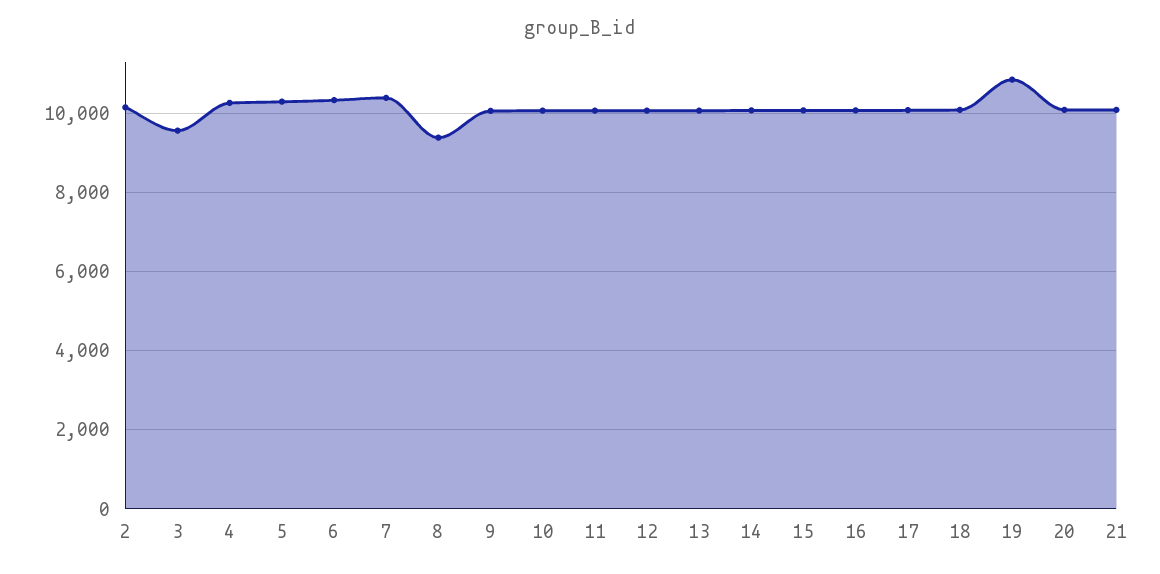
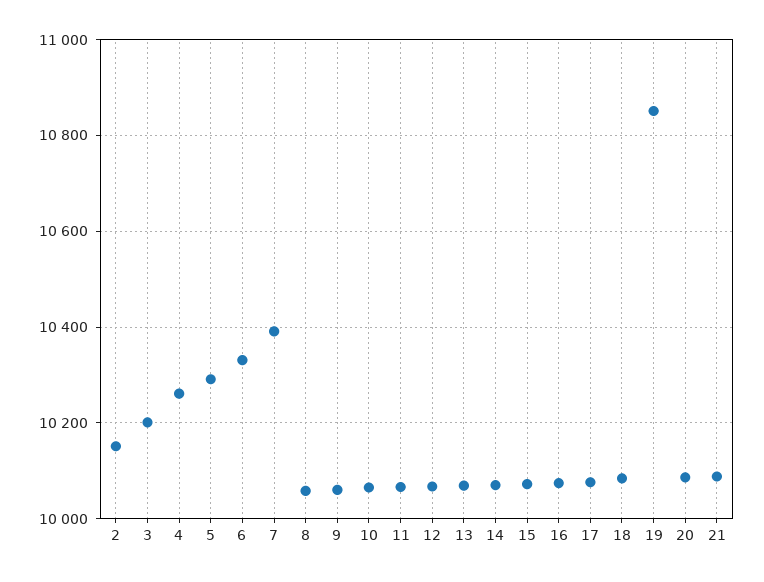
3: 9600 -> 10200
8: 9400 -> 10060

